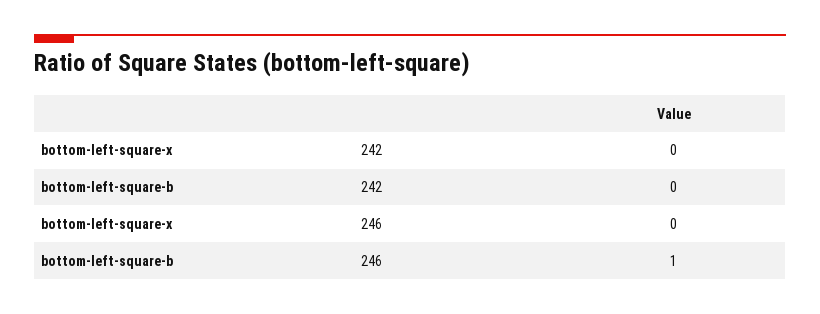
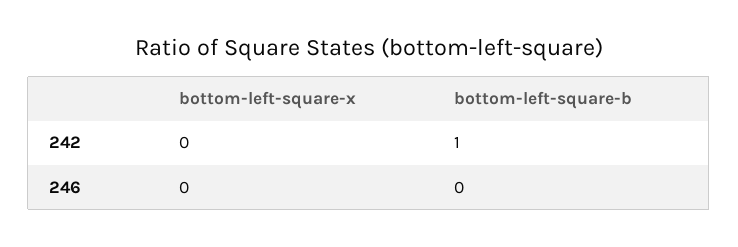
bottom-left-square-b, 242: 0 -> 1
bottom-left-square-b, 246: 1 -> 0

